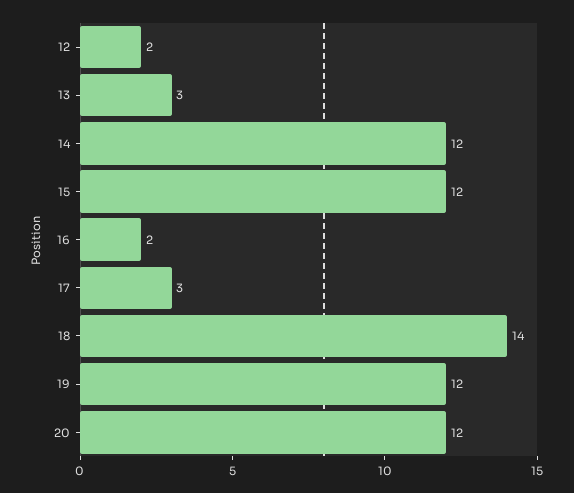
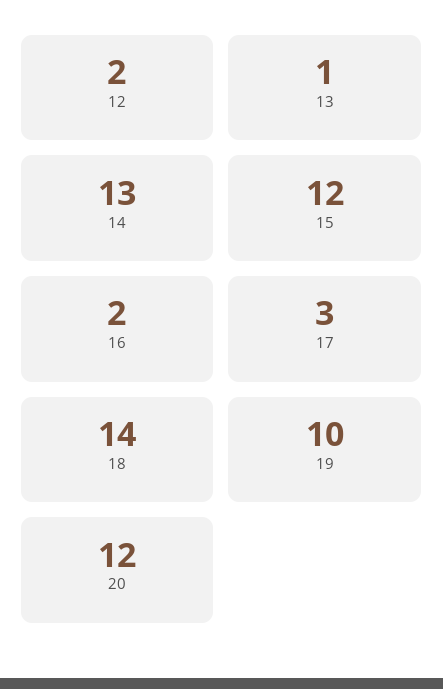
13: 3 -> 1
14: 12 -> 13
19: 12 -> 10

